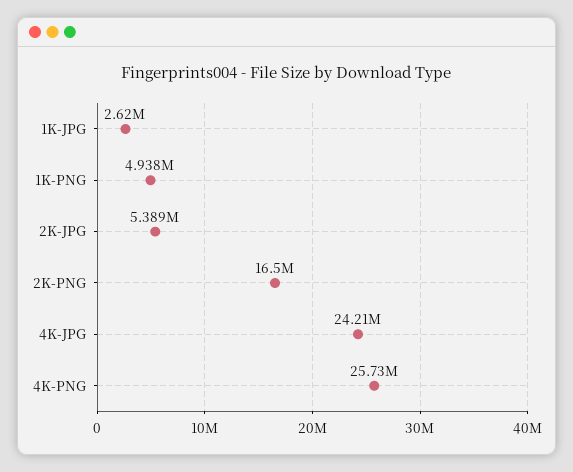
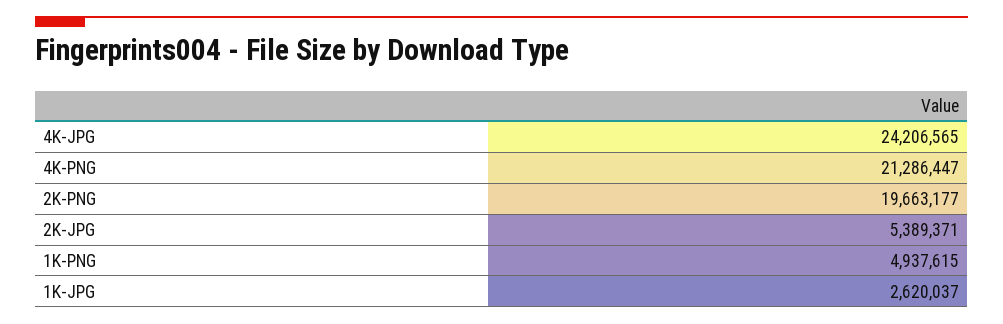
2K-PNG: 16500000 -> 19663177
4K-PNG: 25730000 -> 21286447

